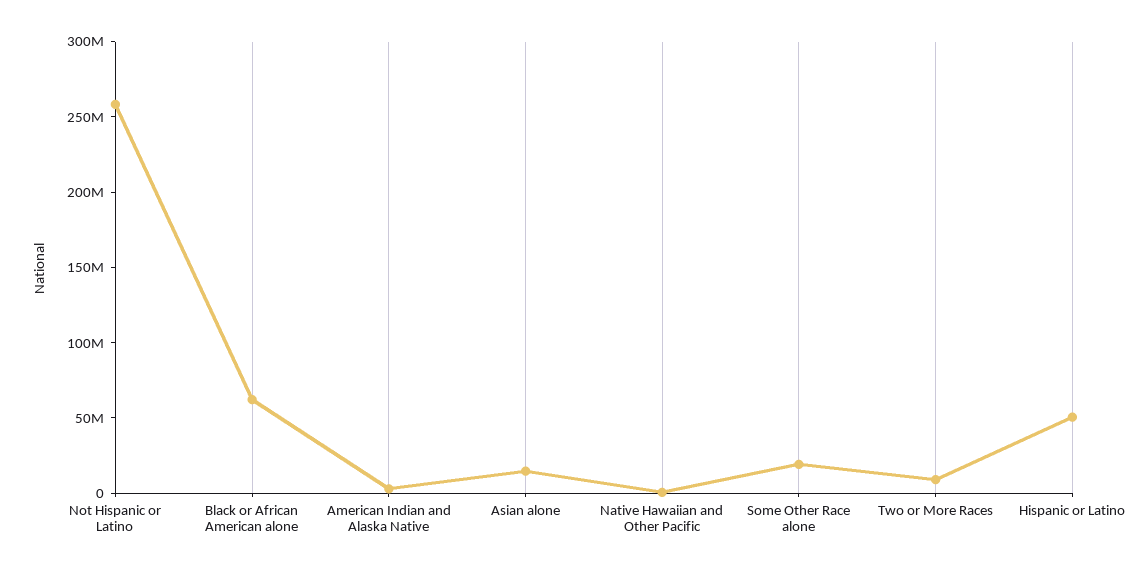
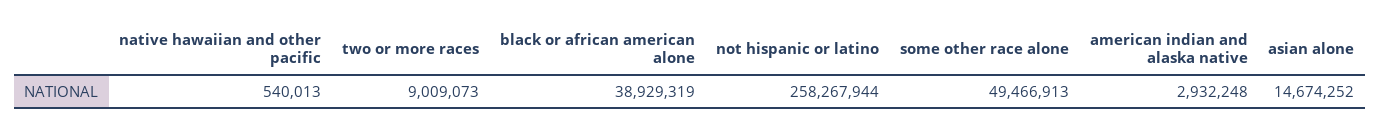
Black or African American alone: 60000000 -> 38929319
Some Other Race alone: 20000000 -> 49466913
Hispanic or Latino: 50000000 -> none

